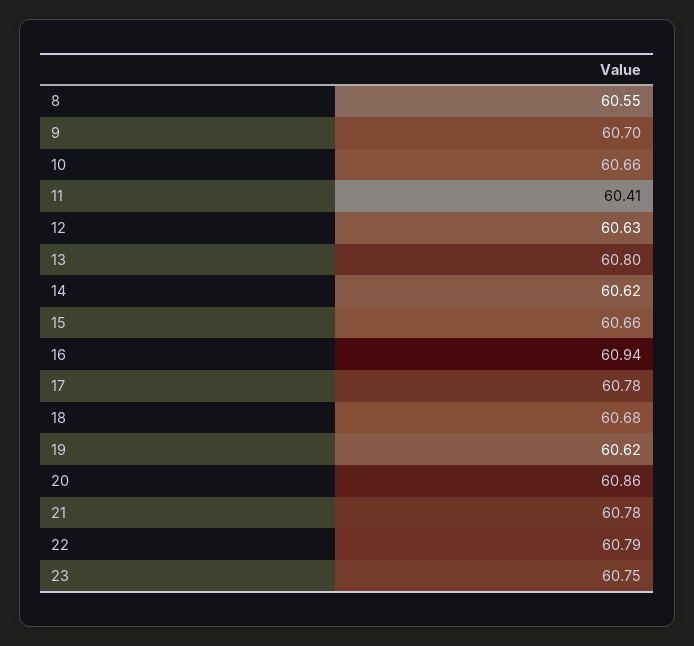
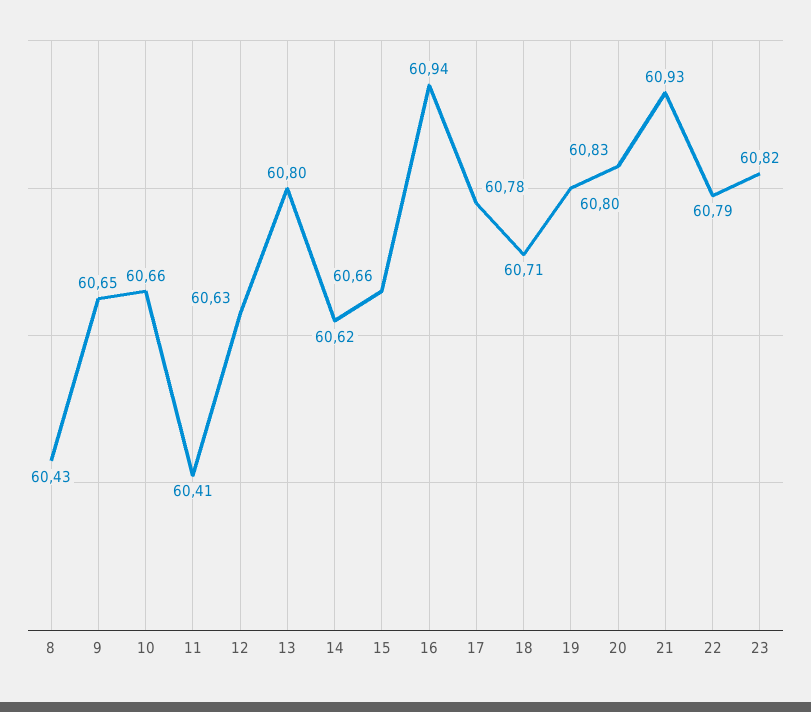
8: 60.55 -> 60.43
9: 60.7 -> 60.65
18: 60.68 -> 60.71
19: 60.62 -> 60.8
20: 60.86 -> 60.83
21: 60.78 -> 60.93
23: 60.75 -> 60.82

